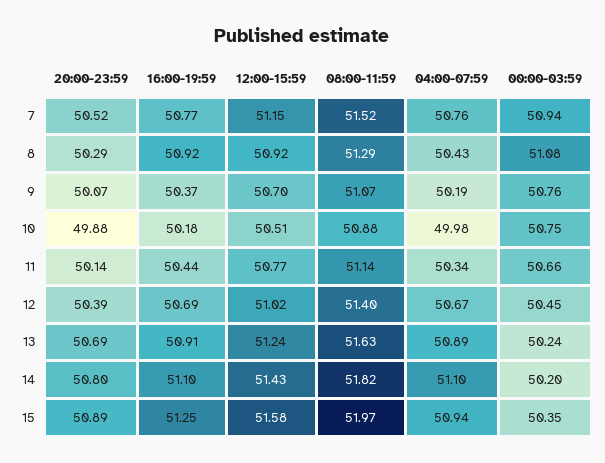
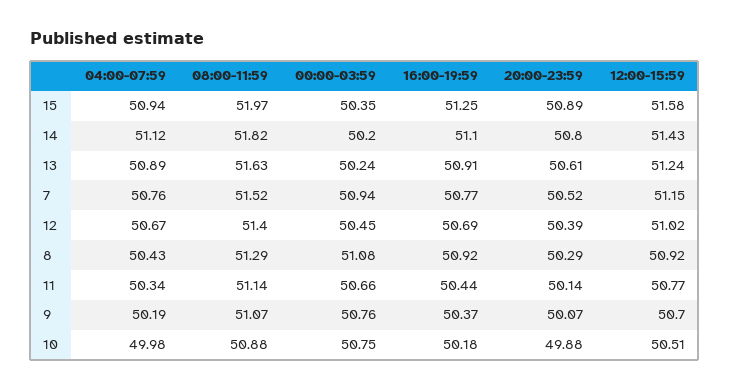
20:00-23:59, 13: 50.69 -> 50.61
04:00-07:59, 14: 51.1 -> 51.12

